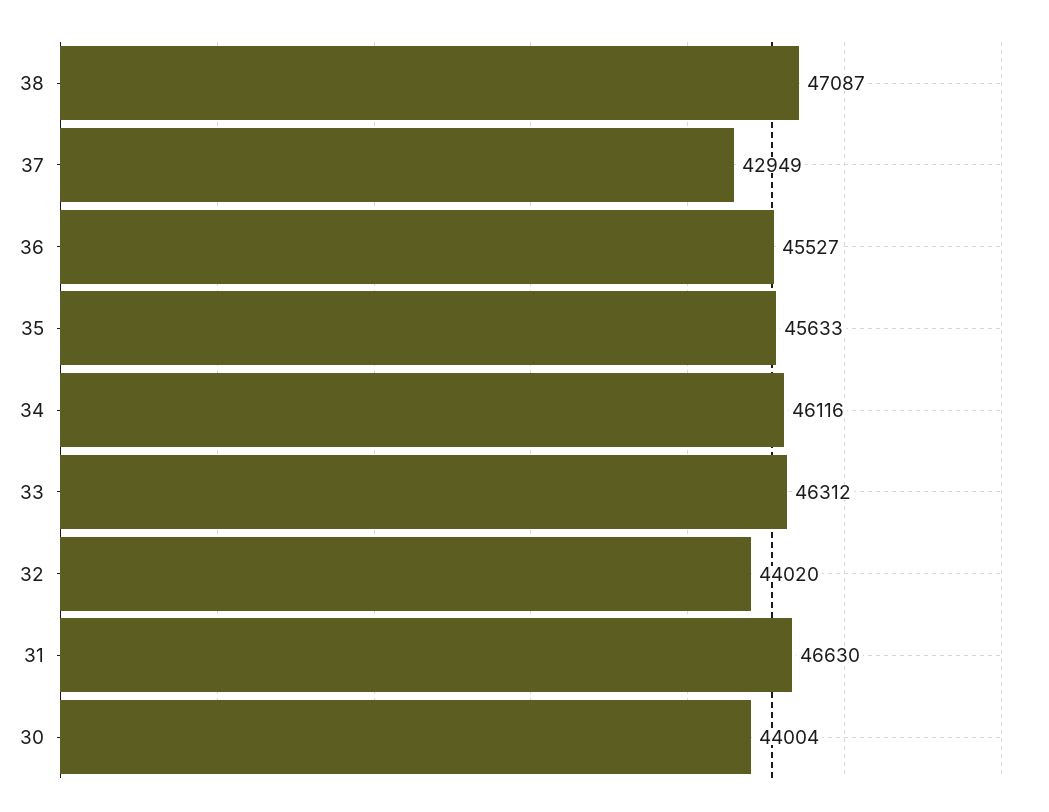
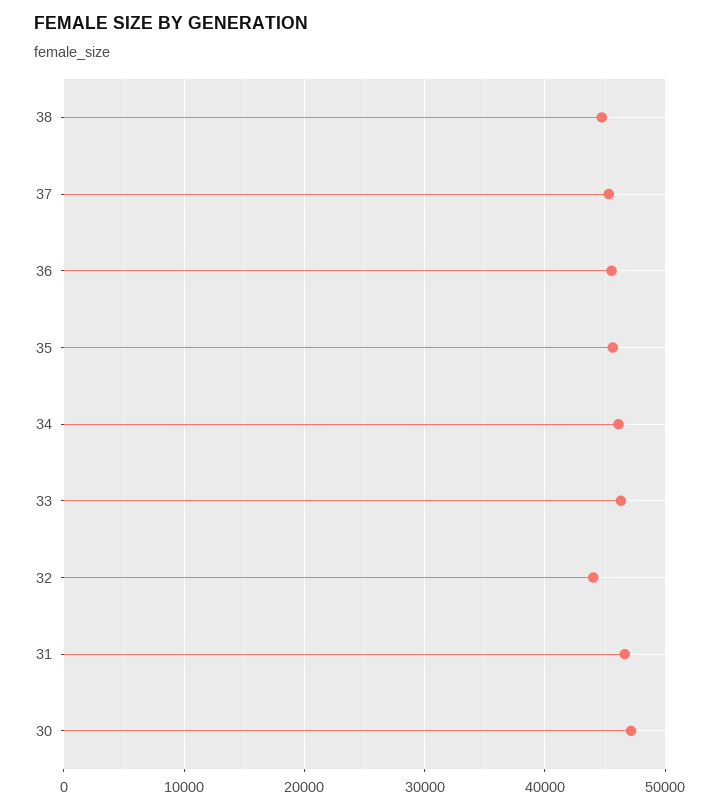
38: 47087 -> 45000
37: 42949 -> 45000
30: 44004 -> 47000

